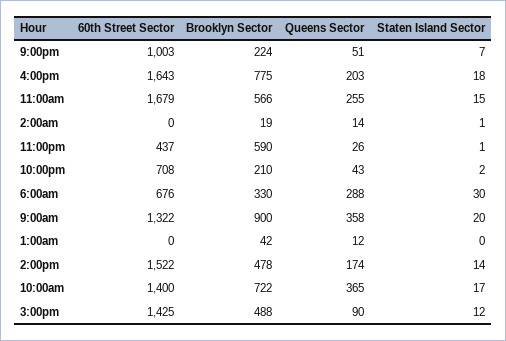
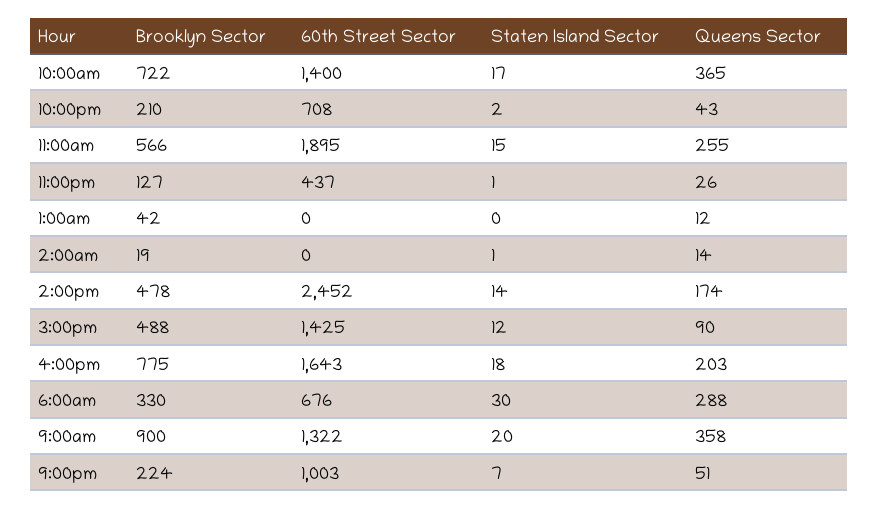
60th Street Sector, 11:00am: 1679 -> 1895
Brooklyn Sector, 11:00pm: 590 -> 127
60th Street Sector, 2:00pm: 1522 -> 2452

